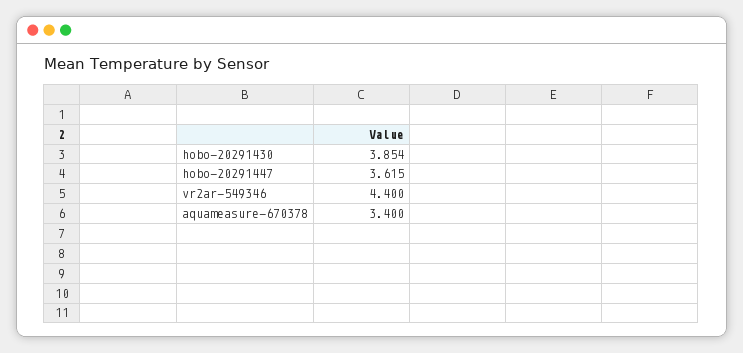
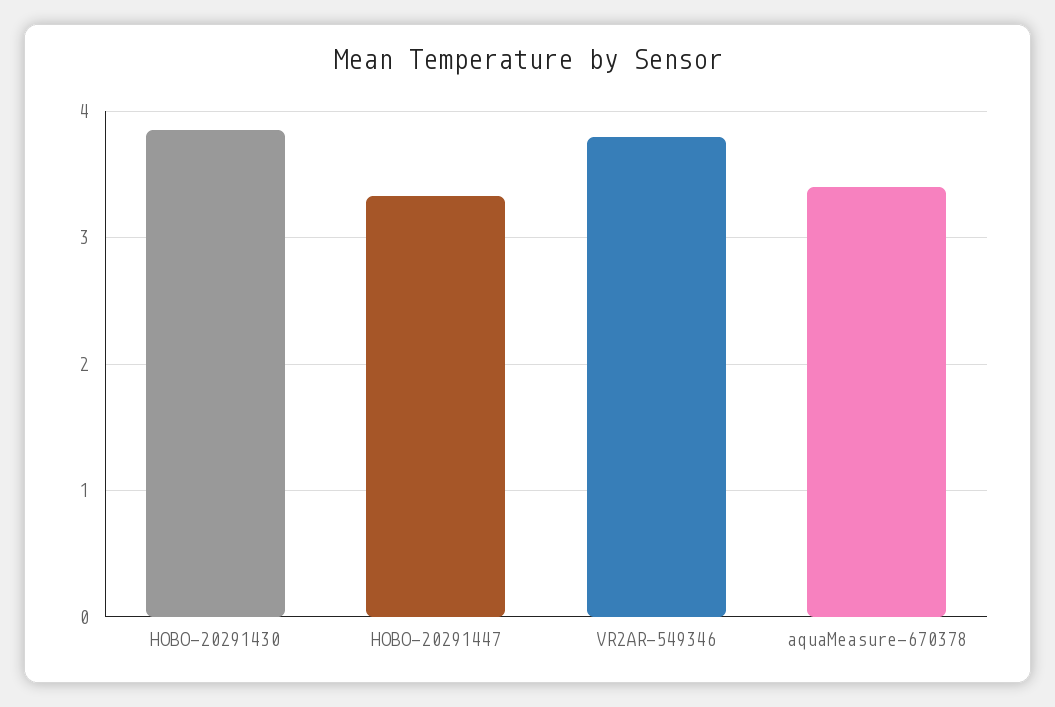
hobo-20291447: 3.615 -> 3.3
vr2ar-549346: 4.4 -> 3.8

